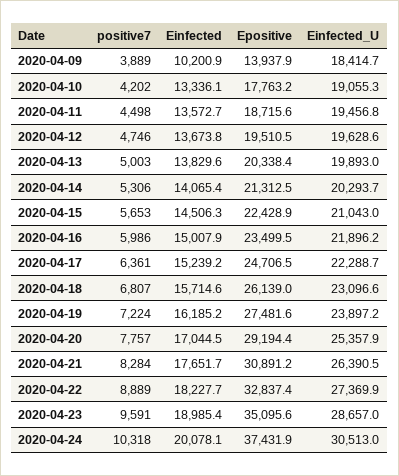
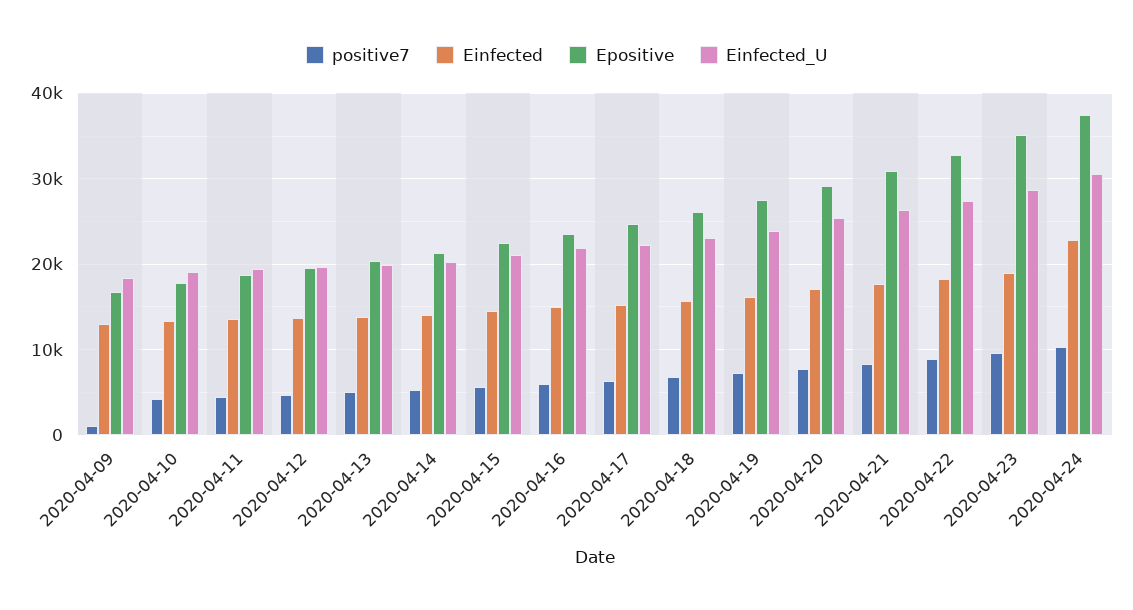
positive7, 2020-04-09: 3889 -> 1000
Einfected, 2020-04-09: 10200.9 -> 13000
Epositive, 2020-04-09: 13937.9 -> 17000
Einfected, 2020-04-24: 20078.1 -> 23000

